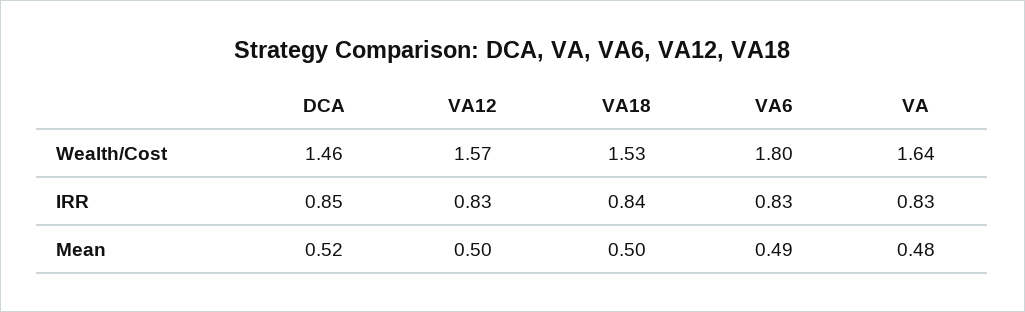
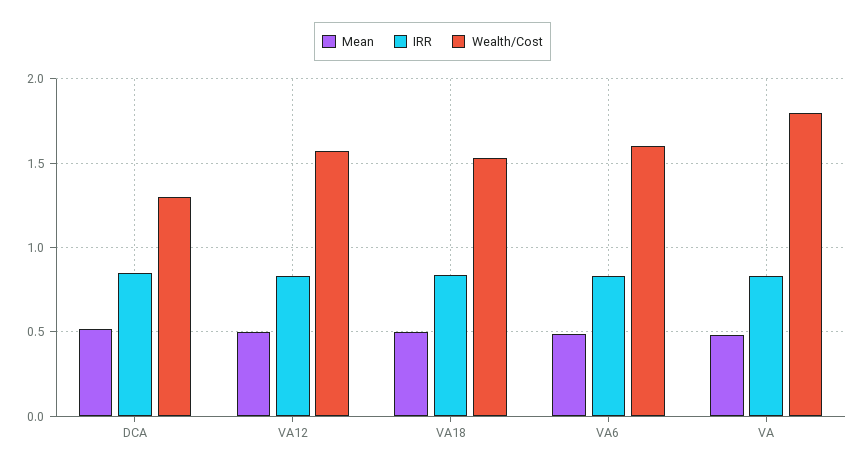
Wealth/Cost, DCA: 1.46 -> 1.3
Wealth/Cost, VA6: 1.8 -> 1.6
Wealth/Cost, VA: 1.64 -> 1.8

